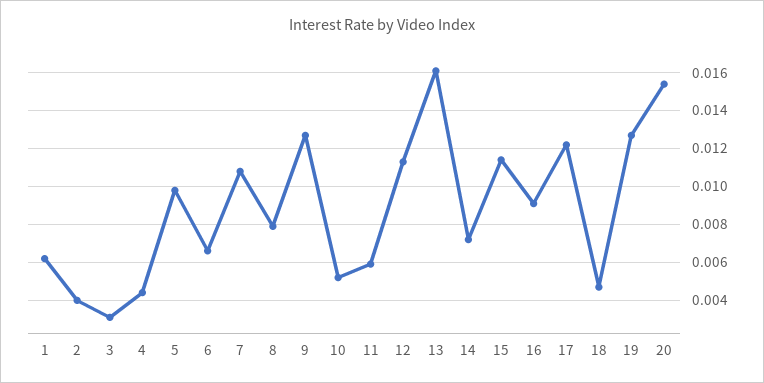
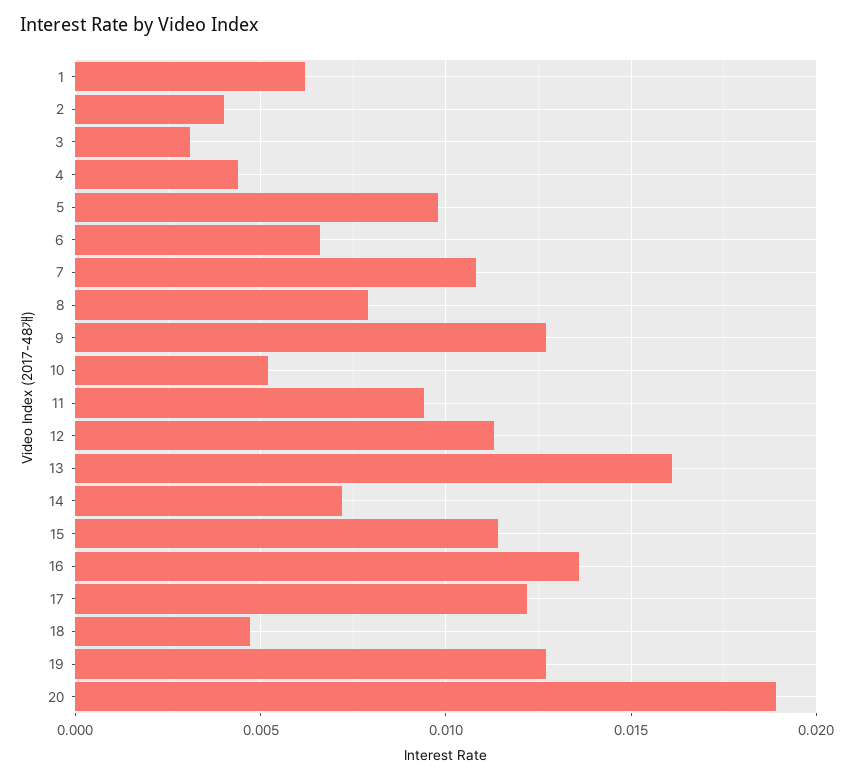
11: 0.006 -> 0.0095
16: 0.009 -> 0.0135
20: 0.0155 -> 0.019

